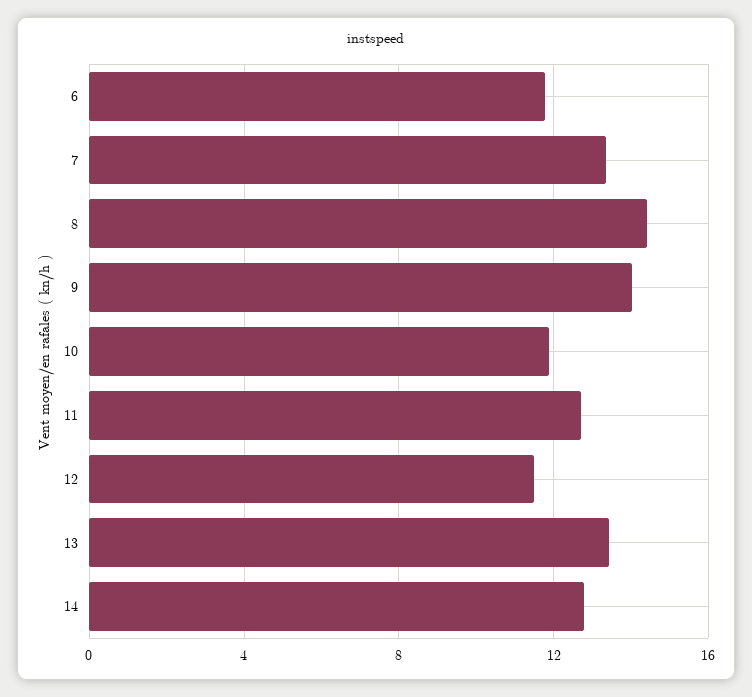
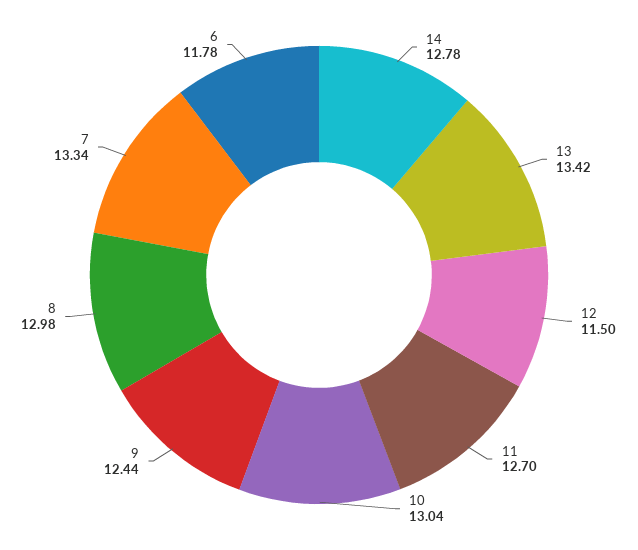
8: 14.5 -> 12.98
9: 14 -> 12.44
10: 12 -> 13.04

